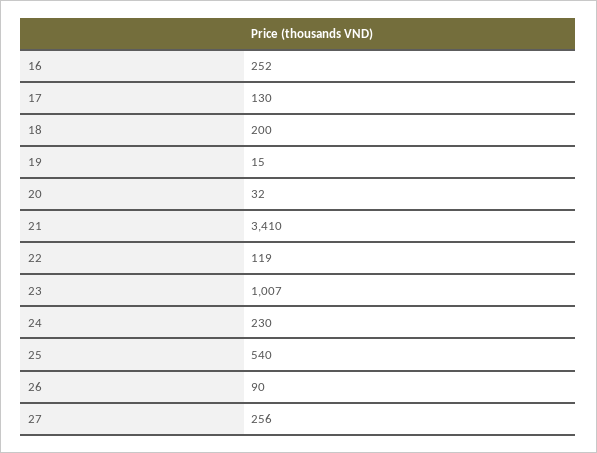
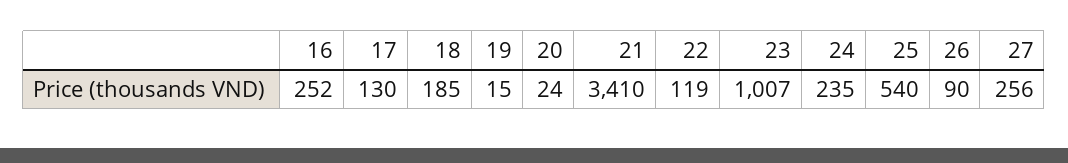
18: 200 -> 185
20: 32 -> 24
24: 230 -> 235

